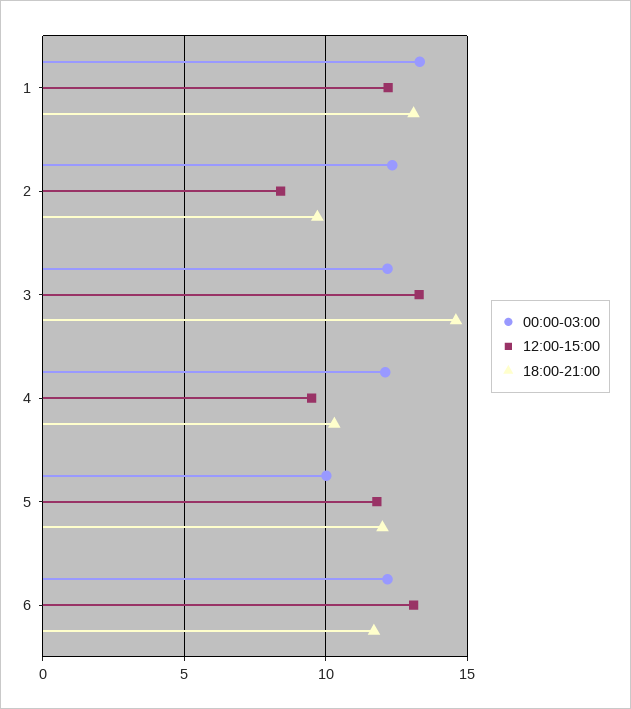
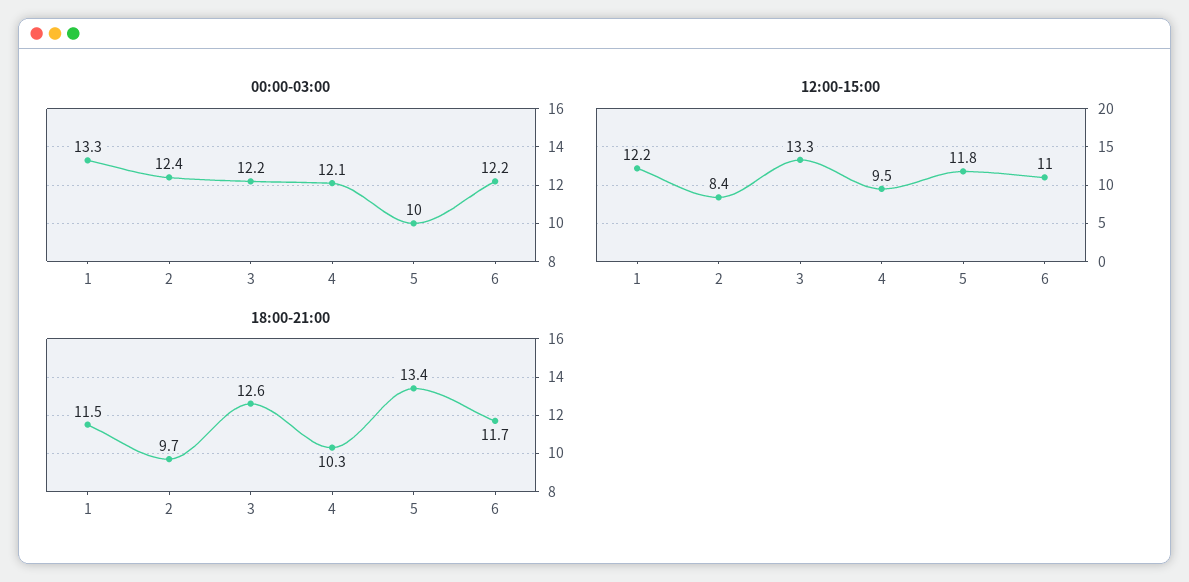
18:00-21:00, 1: 13 -> 11.5
18:00-21:00, 3: 14.5 -> 12.6
18:00-21:00, 5: 12 -> 13.4
12:00-15:00, 6: 13 -> 11

